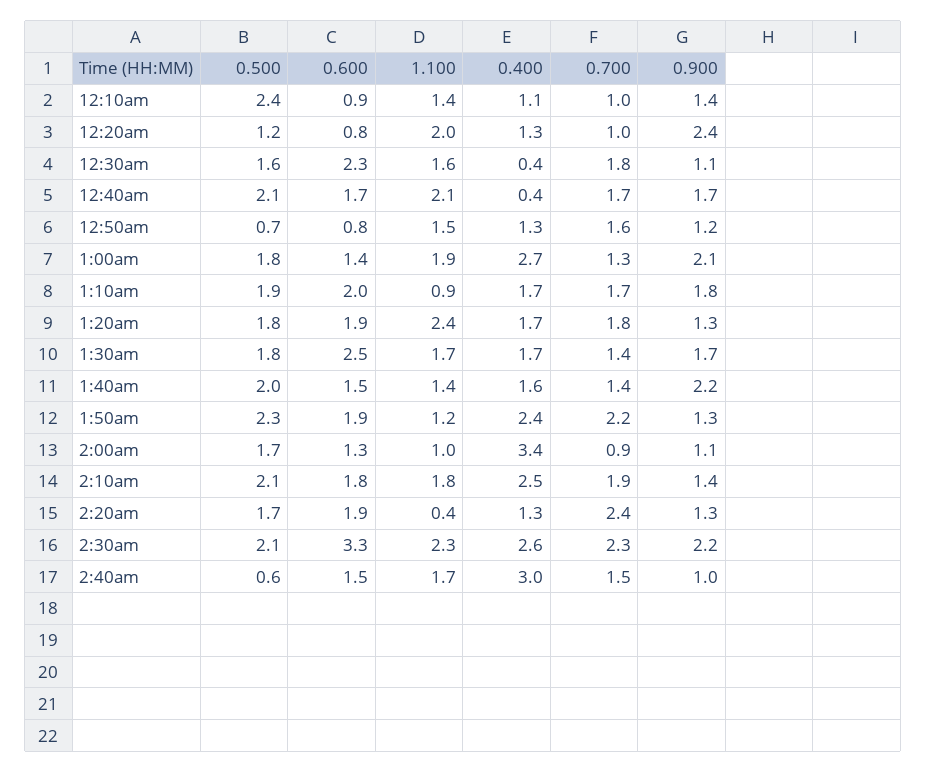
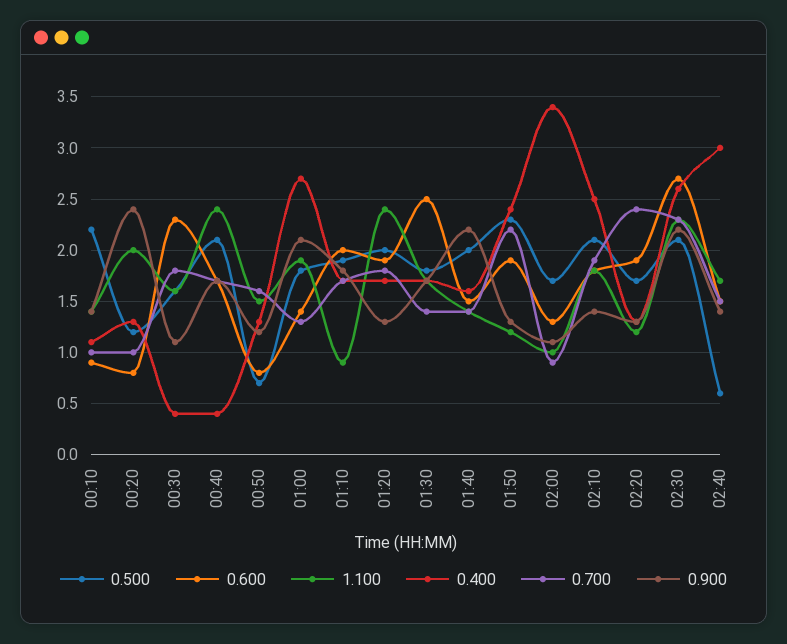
0.500, 12:10am: 2.4 -> 2.2
1.100, 12:40am: 2.1 -> 2.4
0.500, 1:20am: 1.8 -> 2
1.100, 2:20am: 0.4 -> 1.2
0.600, 2:30am: 3.3 -> 2.7
0.900, 2:40am: 1 -> 1.4

